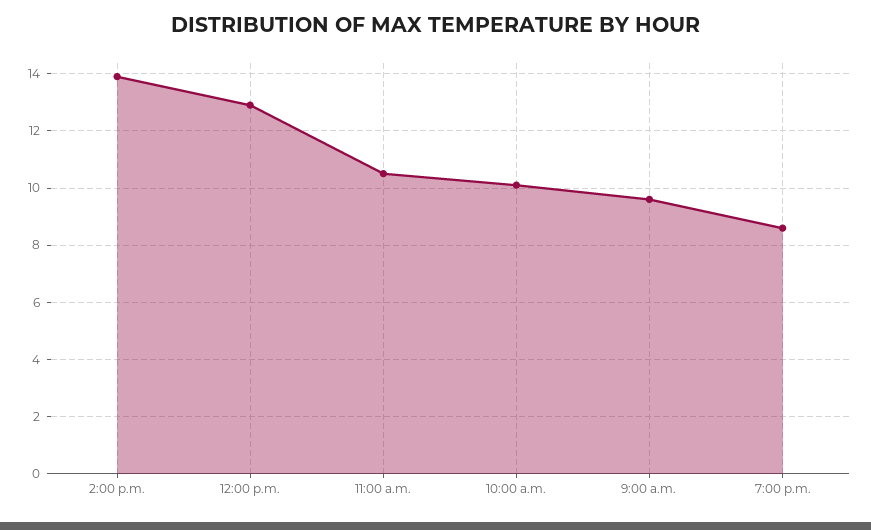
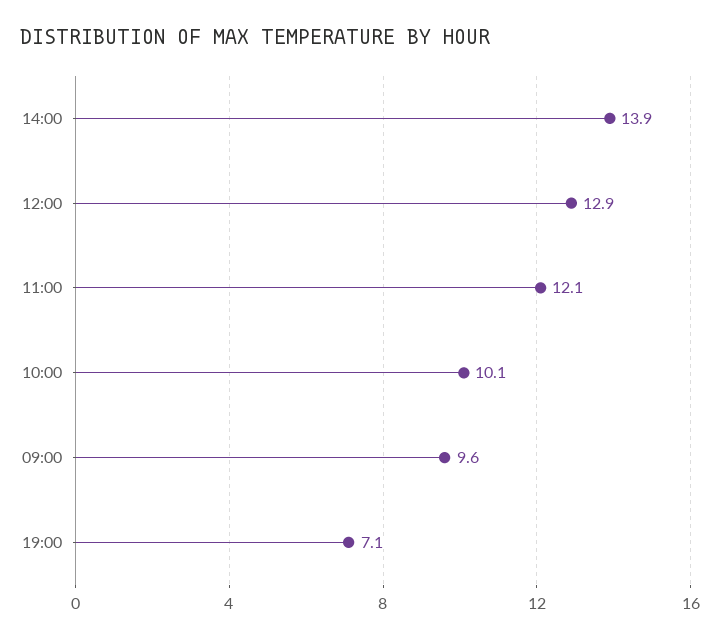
11:00 a.m.: 10.5 -> 12.1
7:00 p.m.: 8.5 -> 7.1

